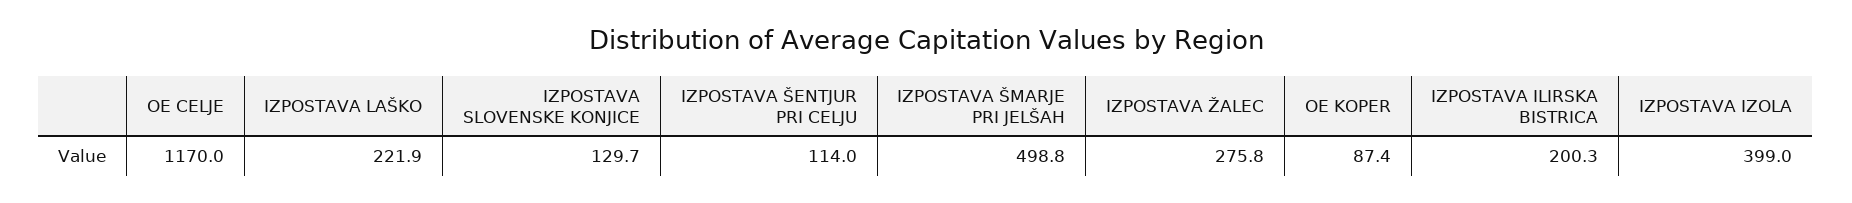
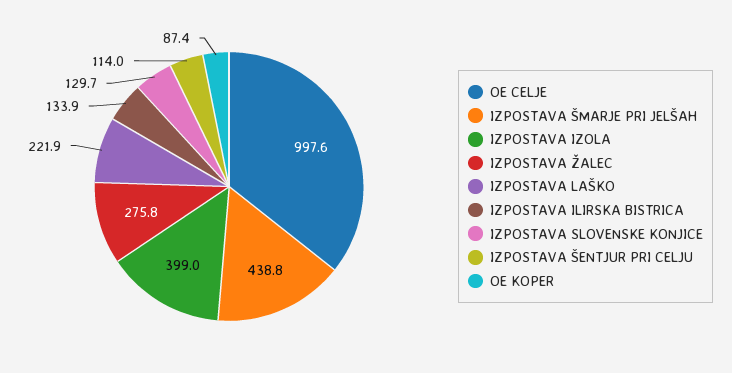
OE CELJE: 1170 -> 997.6
IZPOSTAVA ŠMARJE PRI JELŠAH: 498.8 -> 438.8
IZPOSTAVA ILIRSKA BISTRICA: 200.3 -> 133.9

